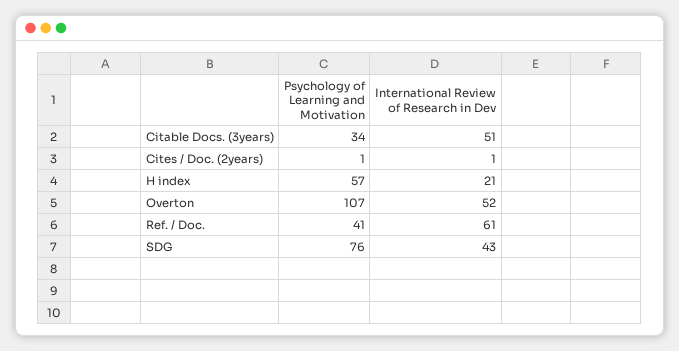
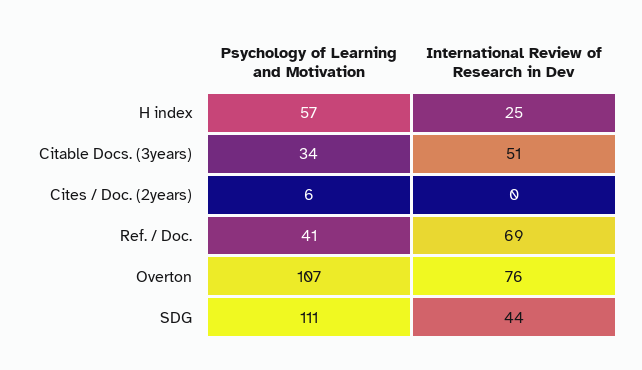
Psychology of Learning and Motivation, Cites / Doc. (2years): 1 -> 6
International Review of Research in Dev, Cites / Doc. (2years): 1 -> 0
International Review of Research in Dev, H index: 21 -> 25
International Review of Research in Dev, Overton: 52 -> 76
International Review of Research in Dev, Ref. / Doc.: 61 -> 69
Psychology of Learning and Motivation, SDG: 76 -> 111
International Review of Research in Dev, SDG: 43 -> 44

